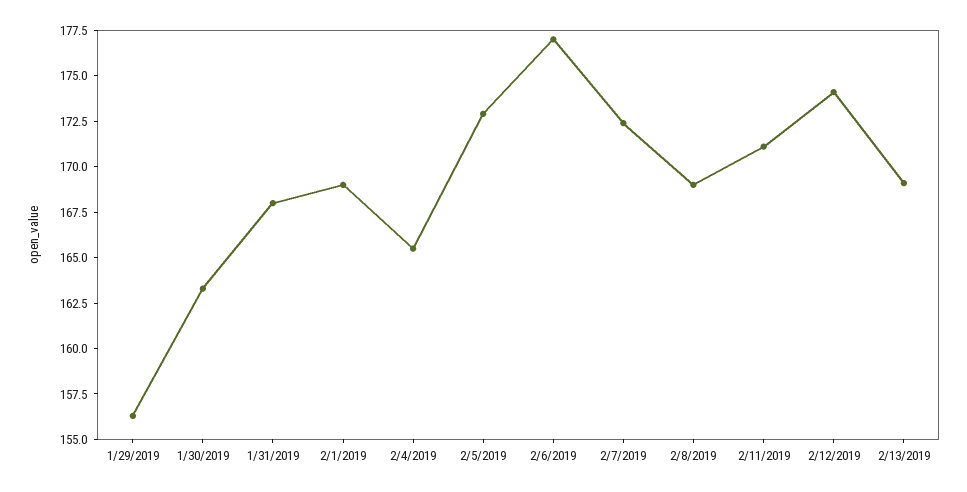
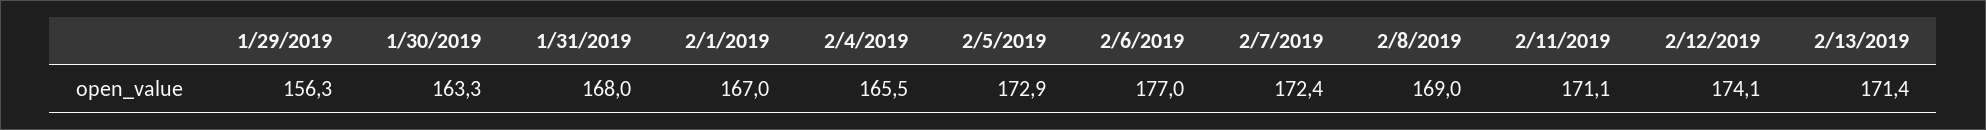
2/1/2019: 169 -> 167
2/13/2019: 169 -> 171.4

